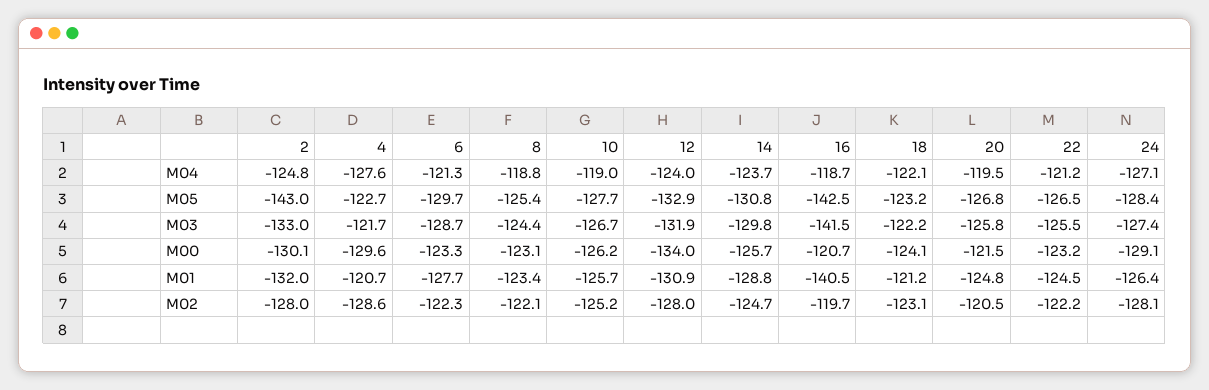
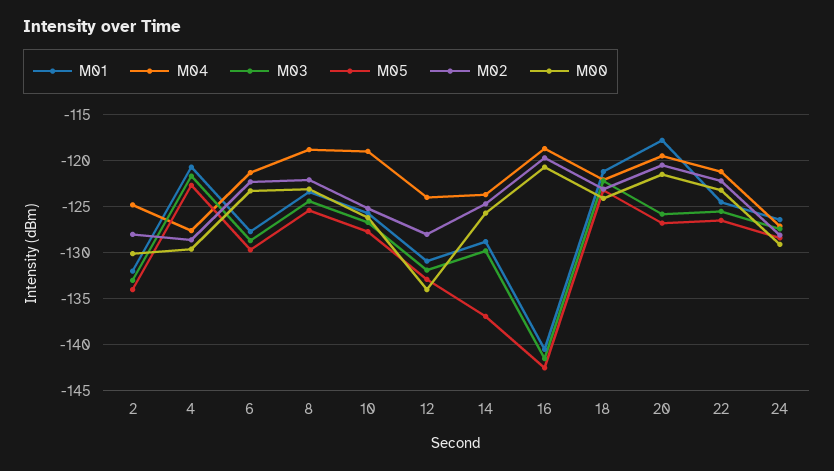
M05, 2: -143 -> -134
M05, 14: -130.8 -> -137
M01, 20: -124.8 -> -118

